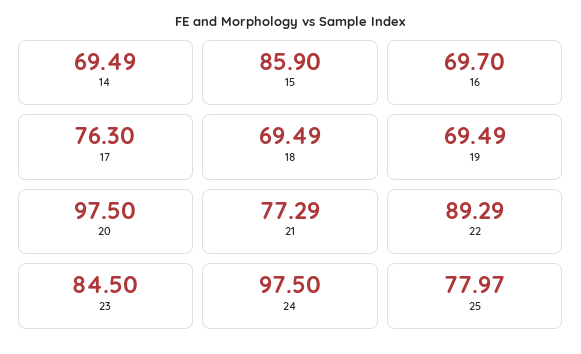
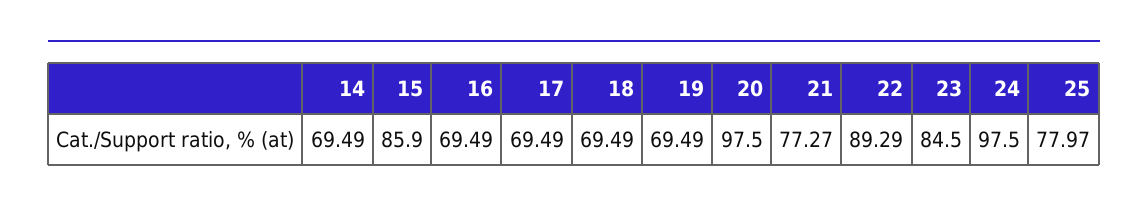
16: 69.7 -> 69.49
17: 76.3 -> 69.49
21: 77.29 -> 77.27

